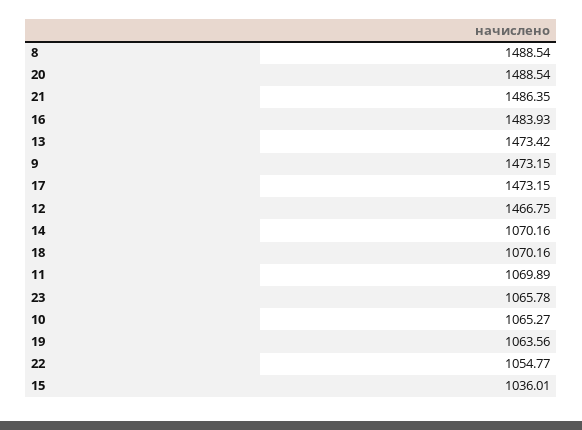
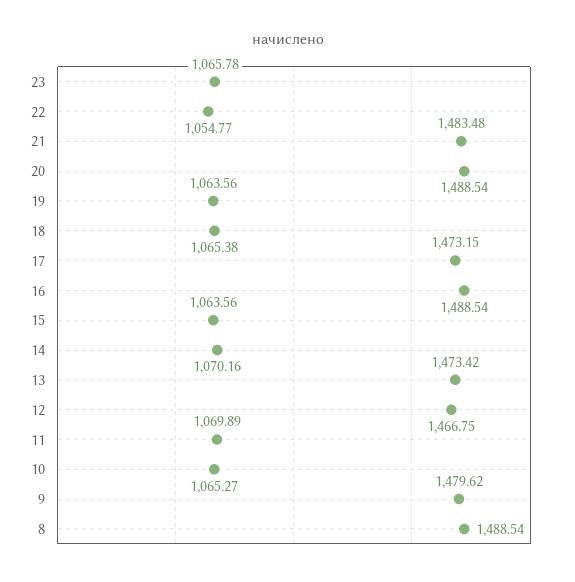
21: 1486.35 -> 1483.48
16: 1483.93 -> 1488.54
9: 1473.15 -> 1479.62
18: 1070.16 -> 1065.38
15: 1036.01 -> 1063.56

